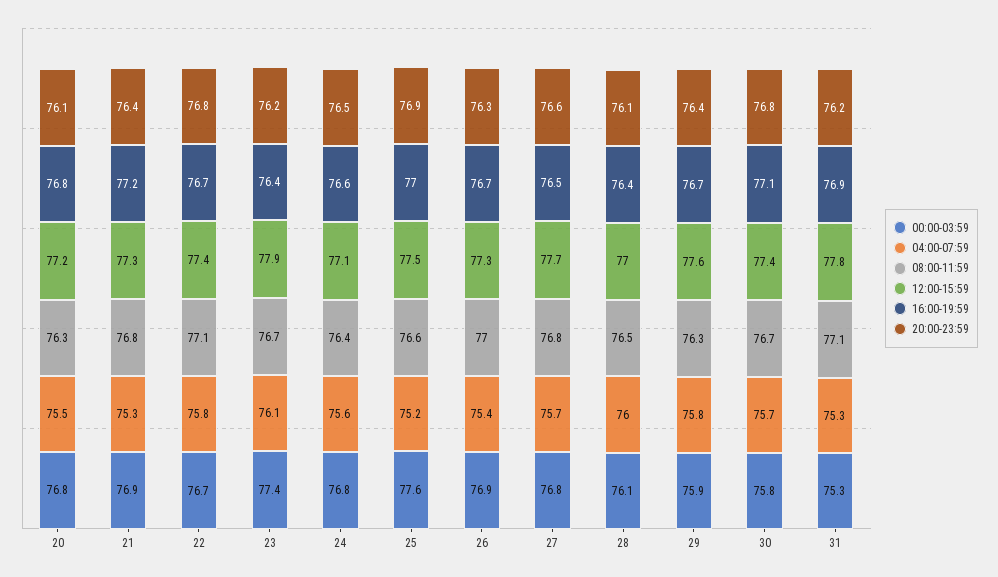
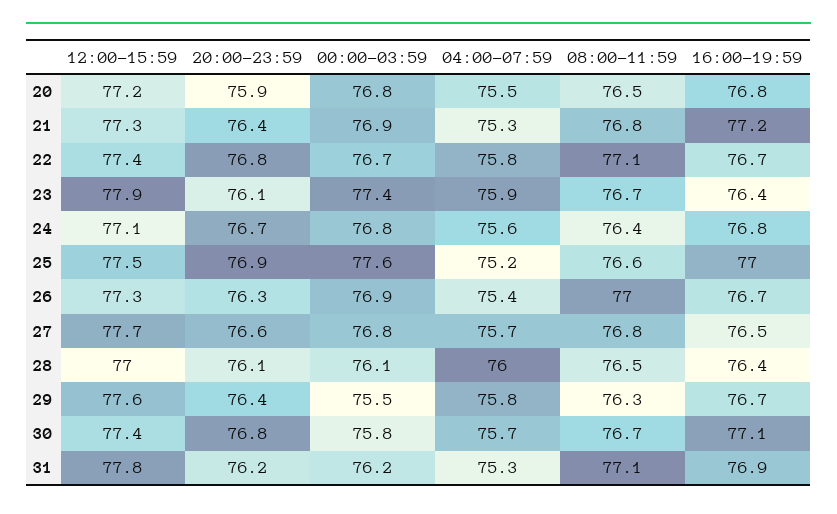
08:00-11:59, 20: 76.3 -> 76.5
20:00-23:59, 20: 76.1 -> 75.9
04:00-07:59, 23: 76.1 -> 75.9
20:00-23:59, 23: 76.2 -> 76.1
16:00-19:59, 24: 76.6 -> 76.8
20:00-23:59, 24: 76.5 -> 76.7
00:00-03:59, 29: 75.9 -> 75.5
00:00-03:59, 31: 75.3 -> 76.2

